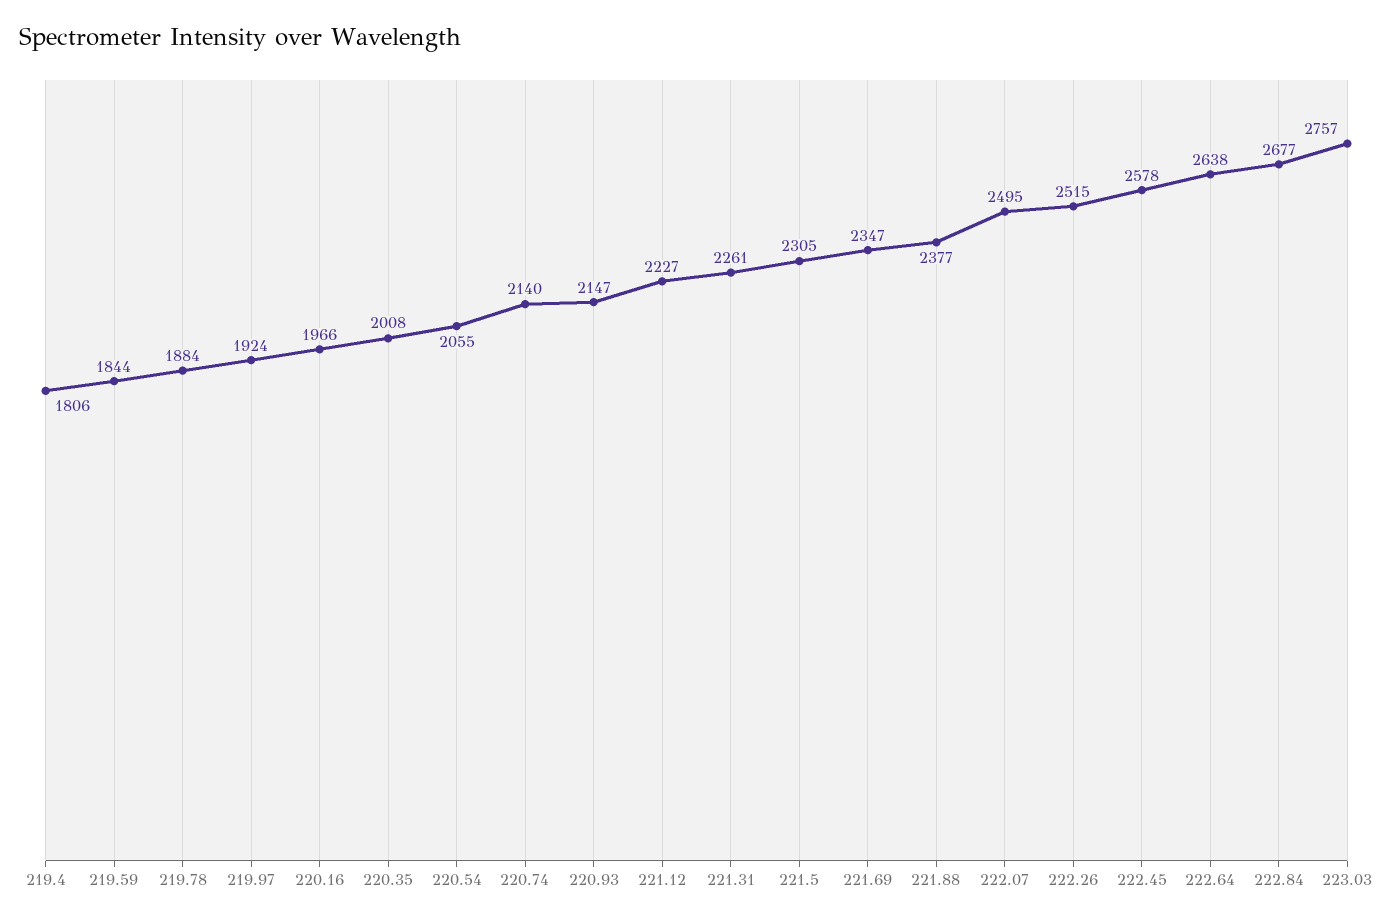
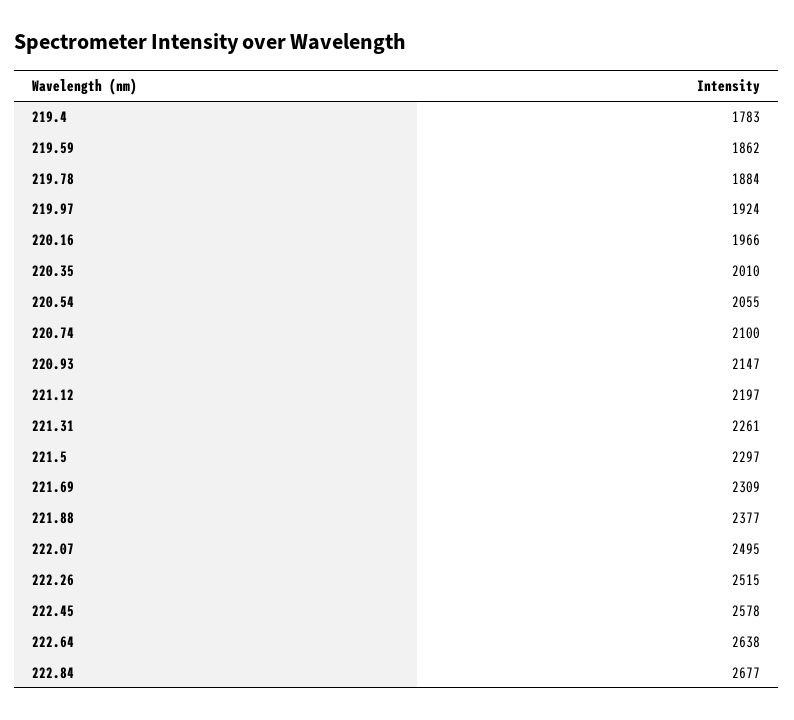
219.4: 1806 -> 1783
219.59: 1844 -> 1862
220.35: 2008 -> 2010
220.74: 2140 -> 2100
221.12: 2227 -> 2197
221.5: 2305 -> 2297
221.69: 2347 -> 2309
223.03: 2757 -> none

